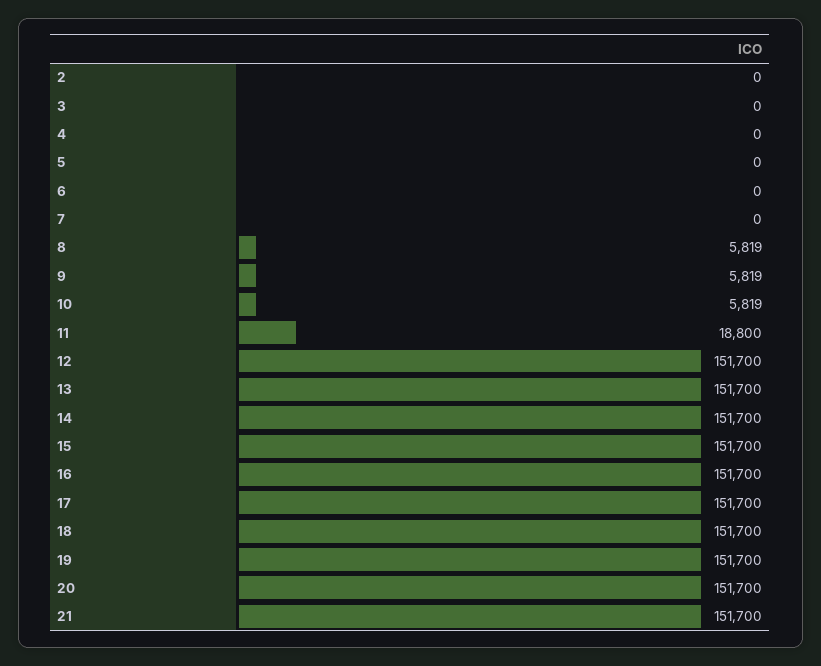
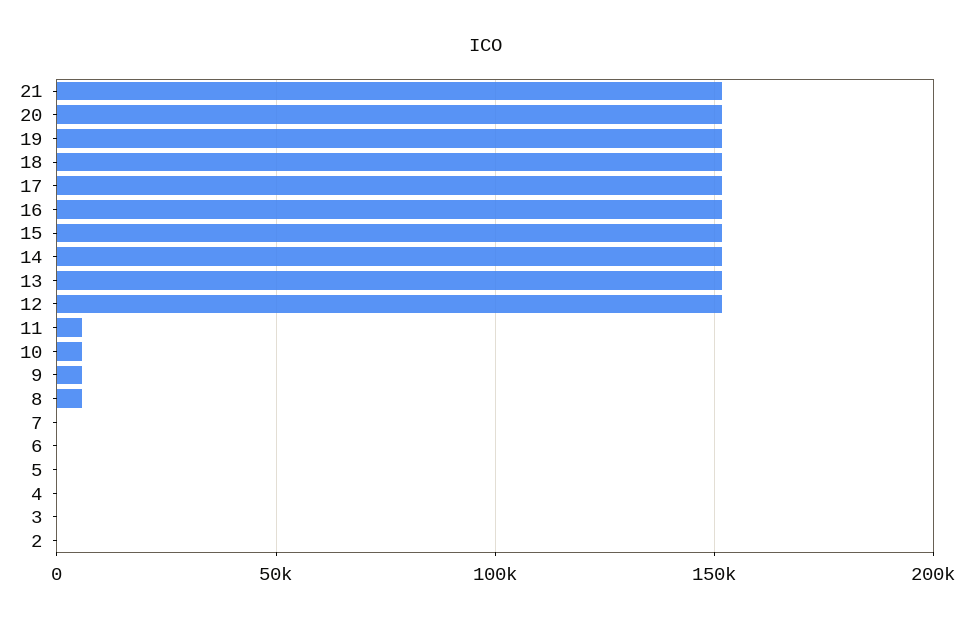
11: 18800 -> 5000

